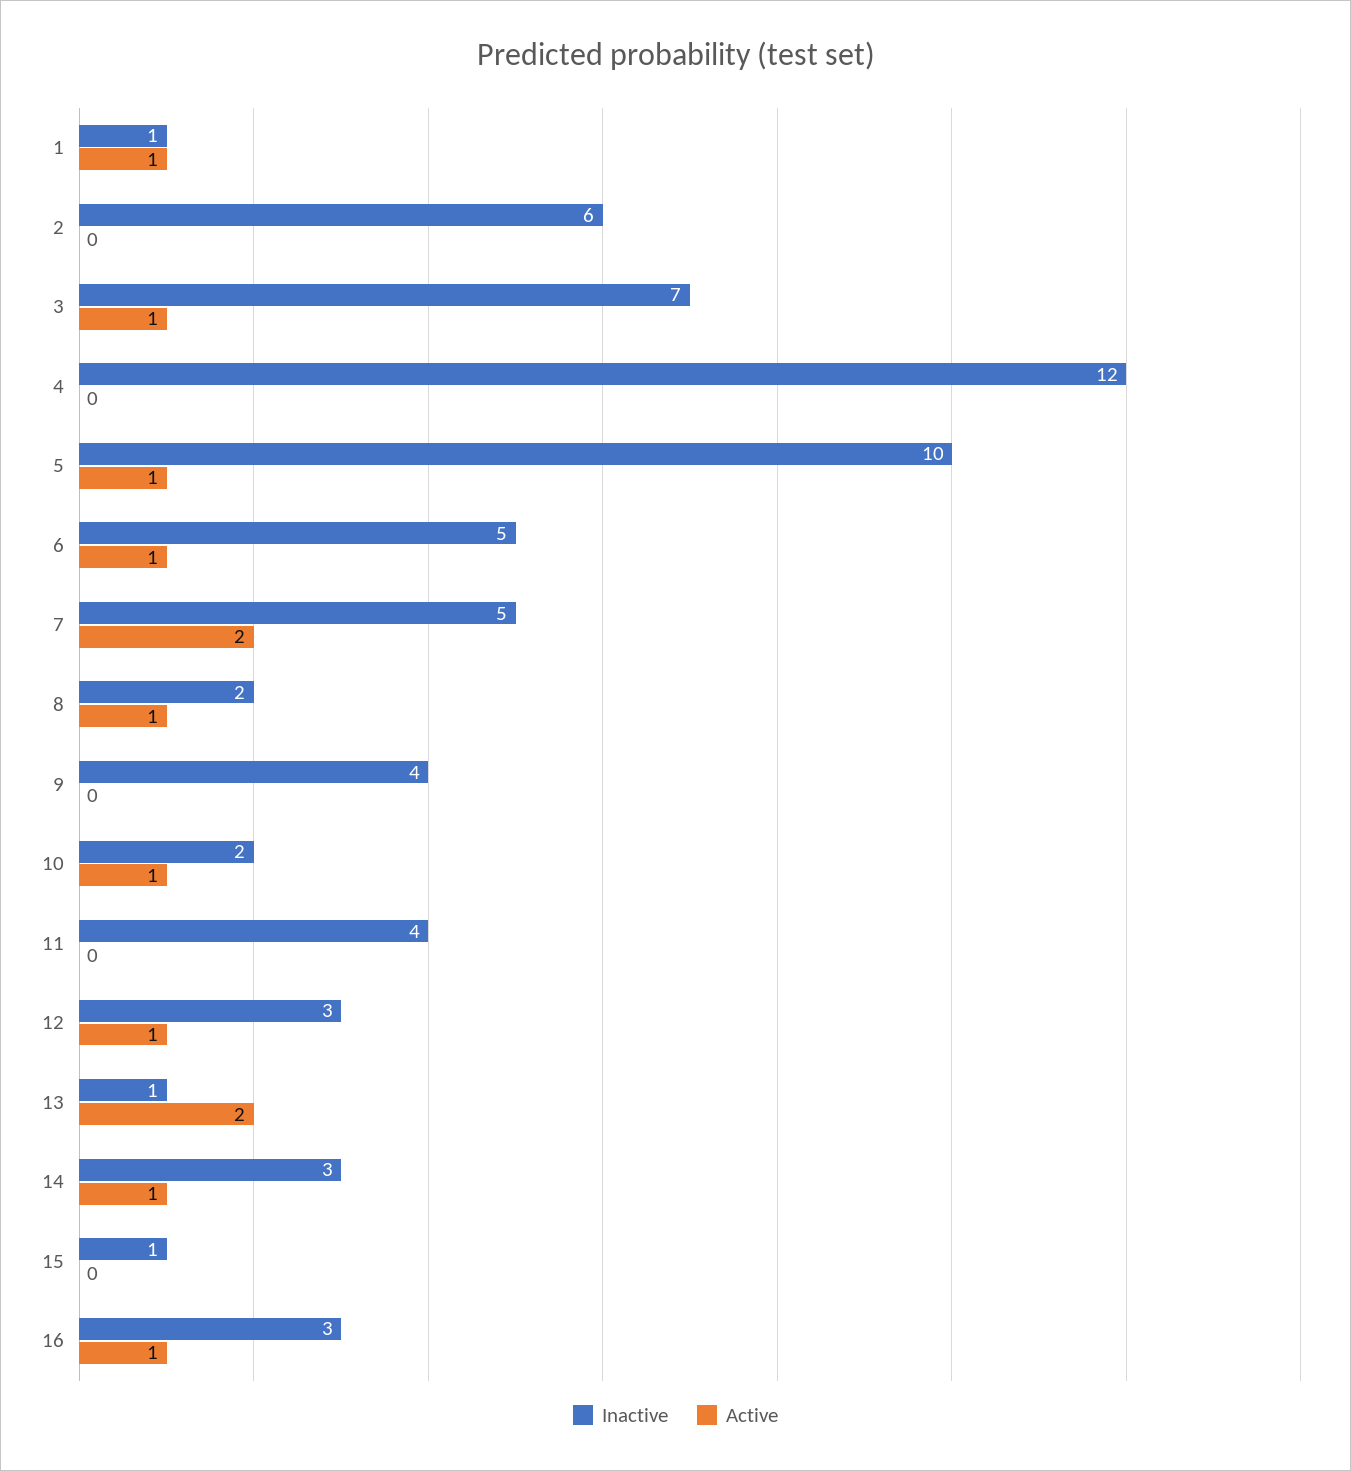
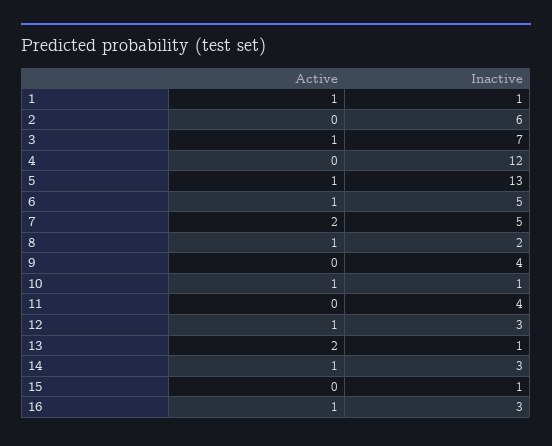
Inactive, 5: 10 -> 13
Inactive, 10: 2 -> 1

